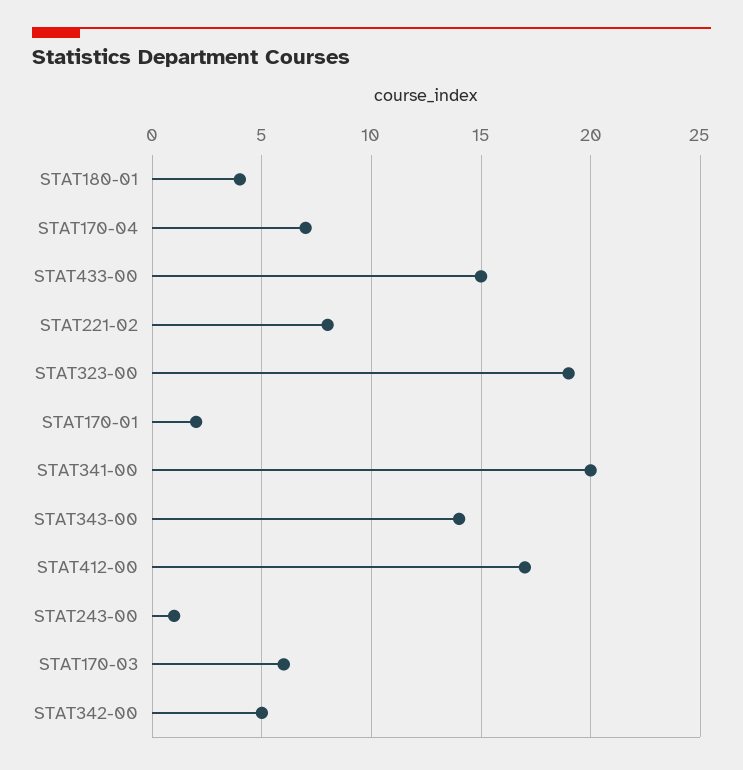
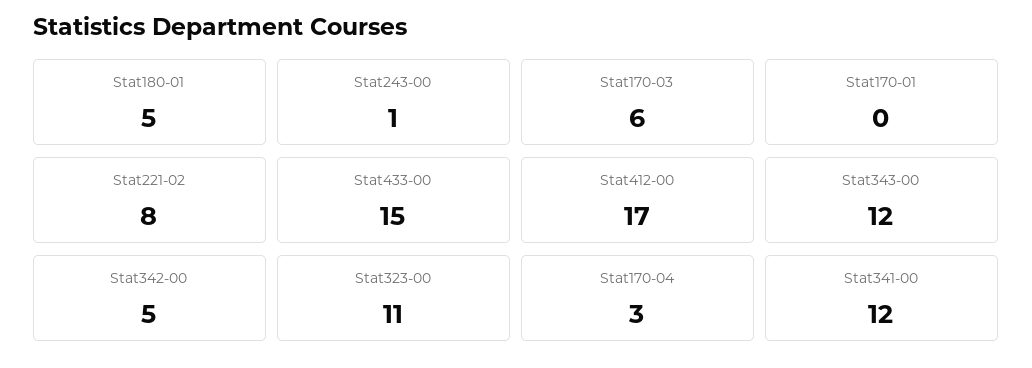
STAT180-01: 4 -> 5
STAT170-04: 7 -> 3
STAT323-00: 19 -> 11
STAT170-01: 2 -> 0
STAT341-00: 20 -> 12
STAT343-00: 14 -> 12

